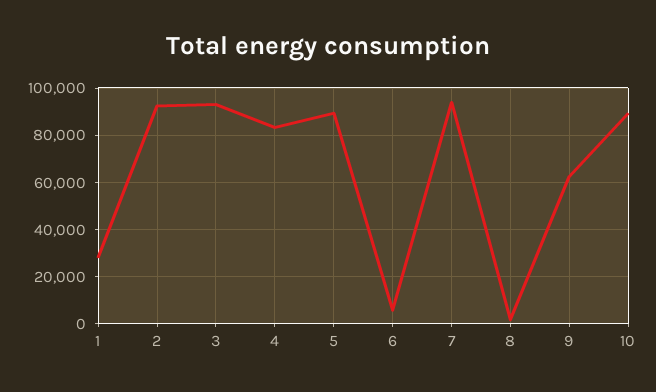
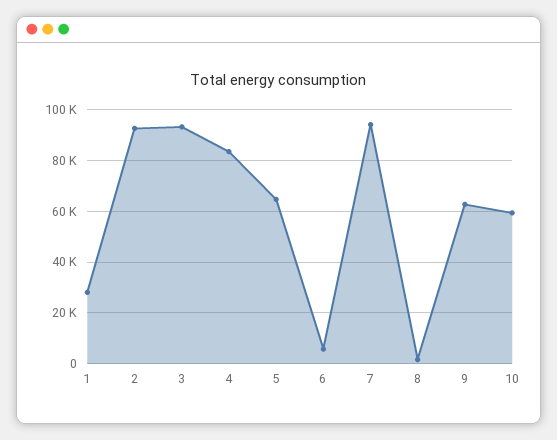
5: 90000 -> 65000
10: 90000 -> 60000

